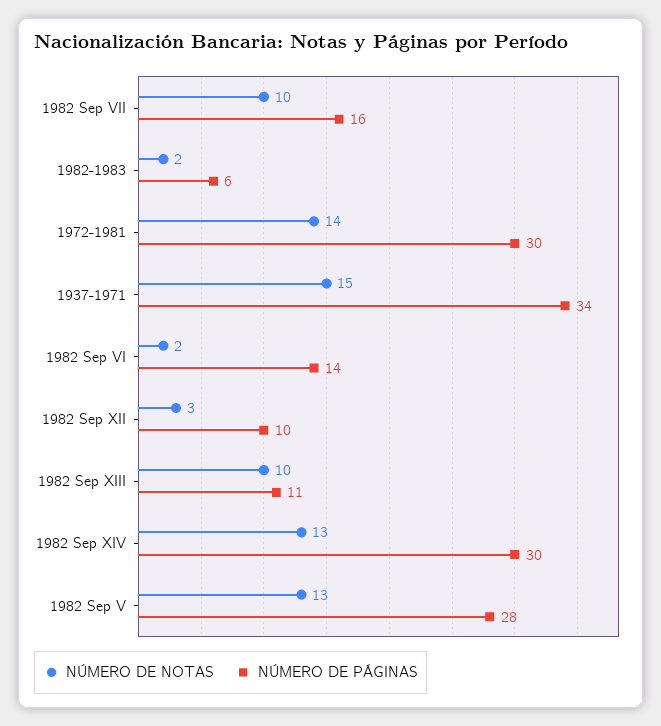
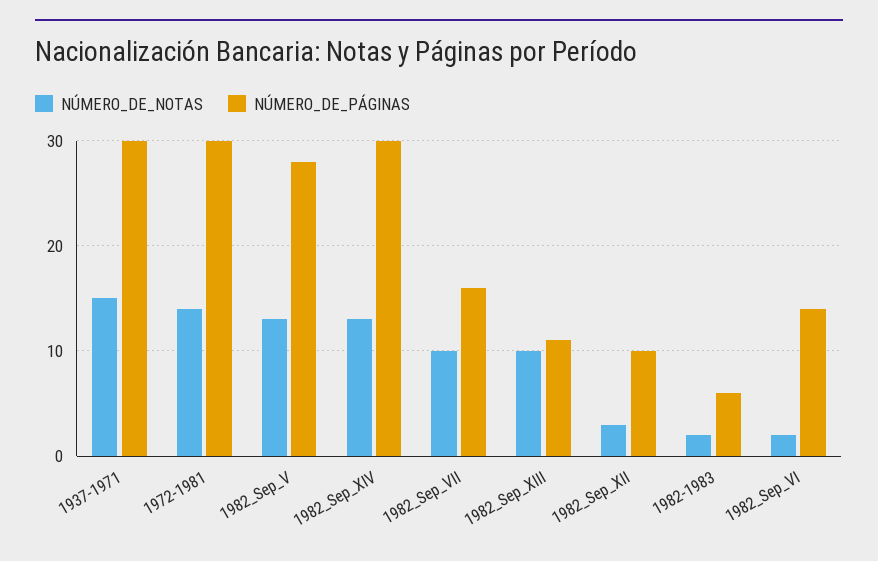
NÚMERO DE PÁGINAS, 1937-1971: 34 -> 30

